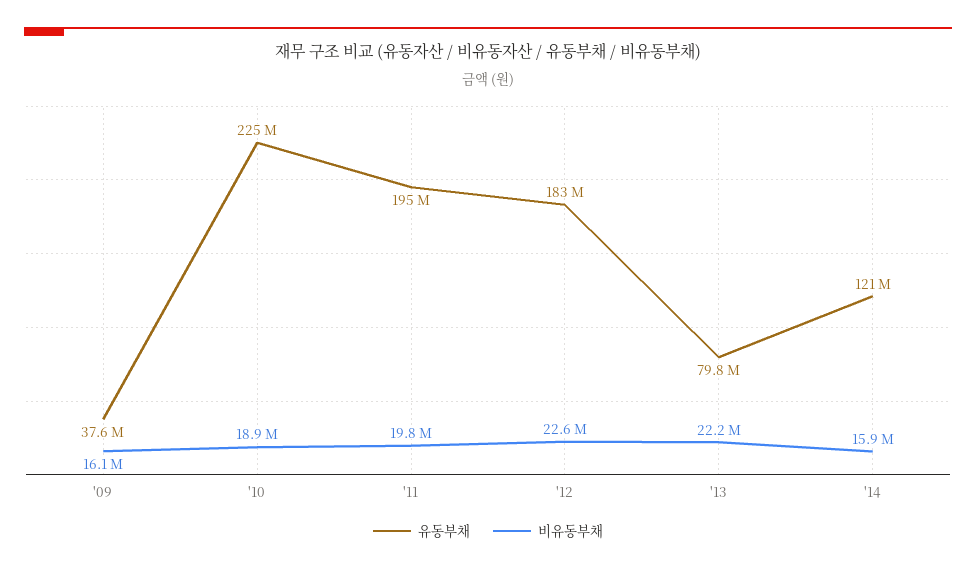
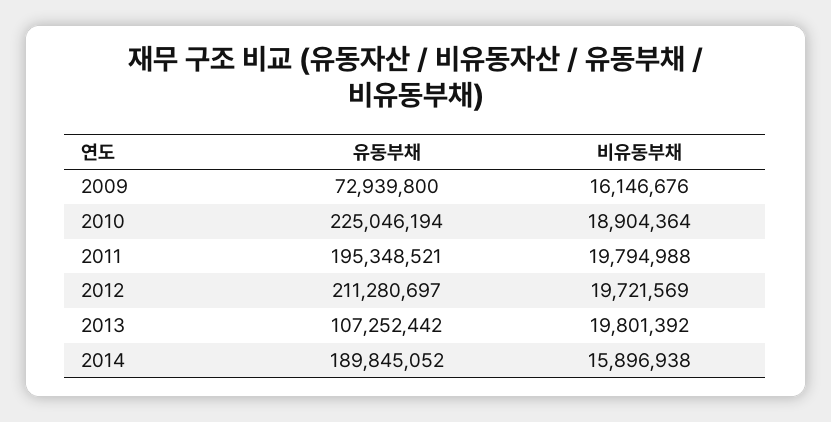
유동부채, '09: 37600000 -> 72939800
유동부채, '12: 183000000 -> 211280697
비유동부채, '12: 22600000 -> 19721569
유동부채, '13: 79800000 -> 107252442
비유동부채, '13: 22200000 -> 19801392
유동부채, '14: 121000000 -> 189845052

